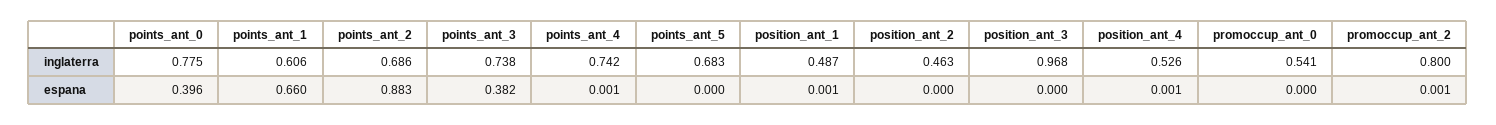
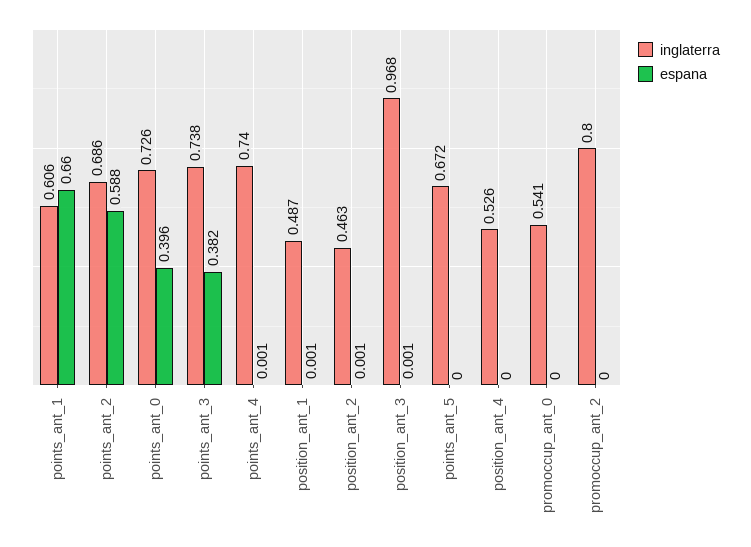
inglaterra, points_ant_0: 0.775 -> 0.726
inglaterra, points_ant_4: 0.742 -> 0.74
inglaterra, points_ant_5: 0.683 -> 0.672
espana, points_ant_2: 0.883 -> 0.588
espana, position_ant_2: 0 -> 0.001
espana, position_ant_3: 0 -> 0.001
espana, position_ant_4: 0.001 -> 0
espana, promoccup_ant_2: 0.001 -> 0

